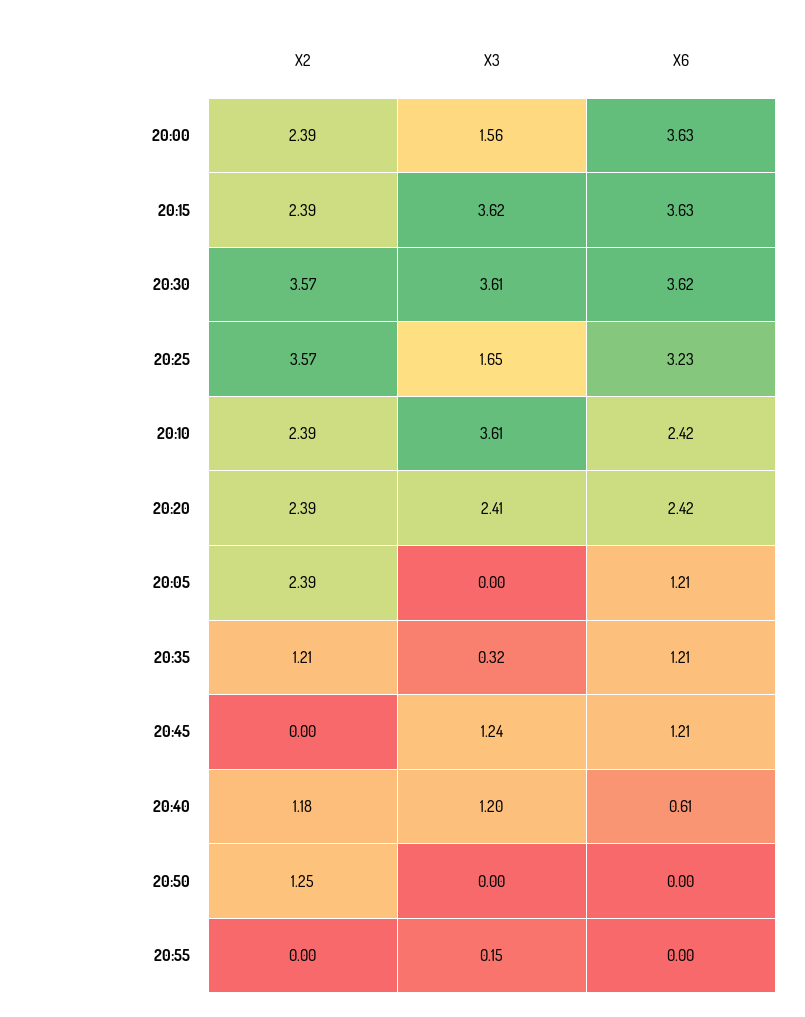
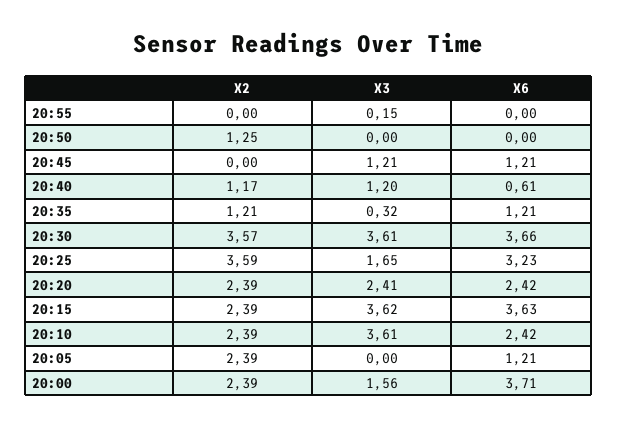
X6, 20:00: 3.63 -> 3.71
X6, 20:30: 3.62 -> 3.66
X2, 20:25: 3.57 -> 3.59
X3, 20:45: 1.24 -> 1.21
X2, 20:40: 1.18 -> 1.17

